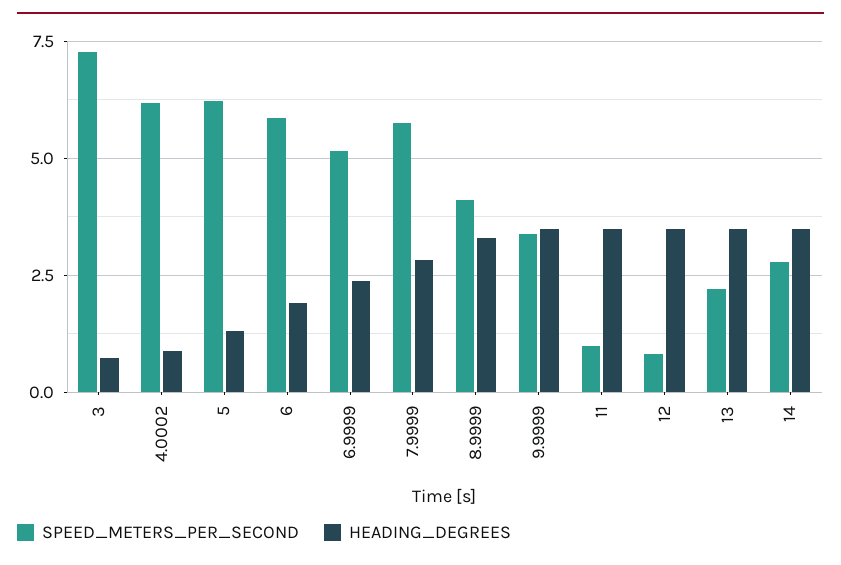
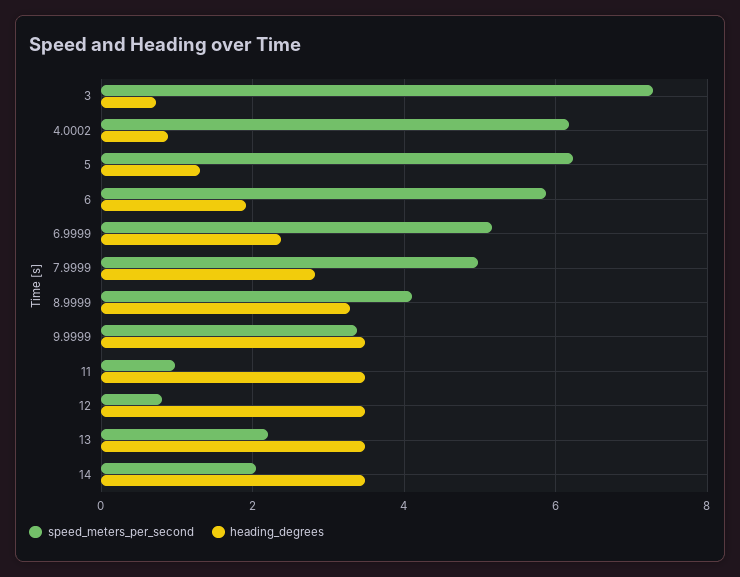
SPEED_METERS_PER_SECOND, 7.9999: 5.75 -> 5
SPEED_METERS_PER_SECOND, 14: 2.75 -> 2

